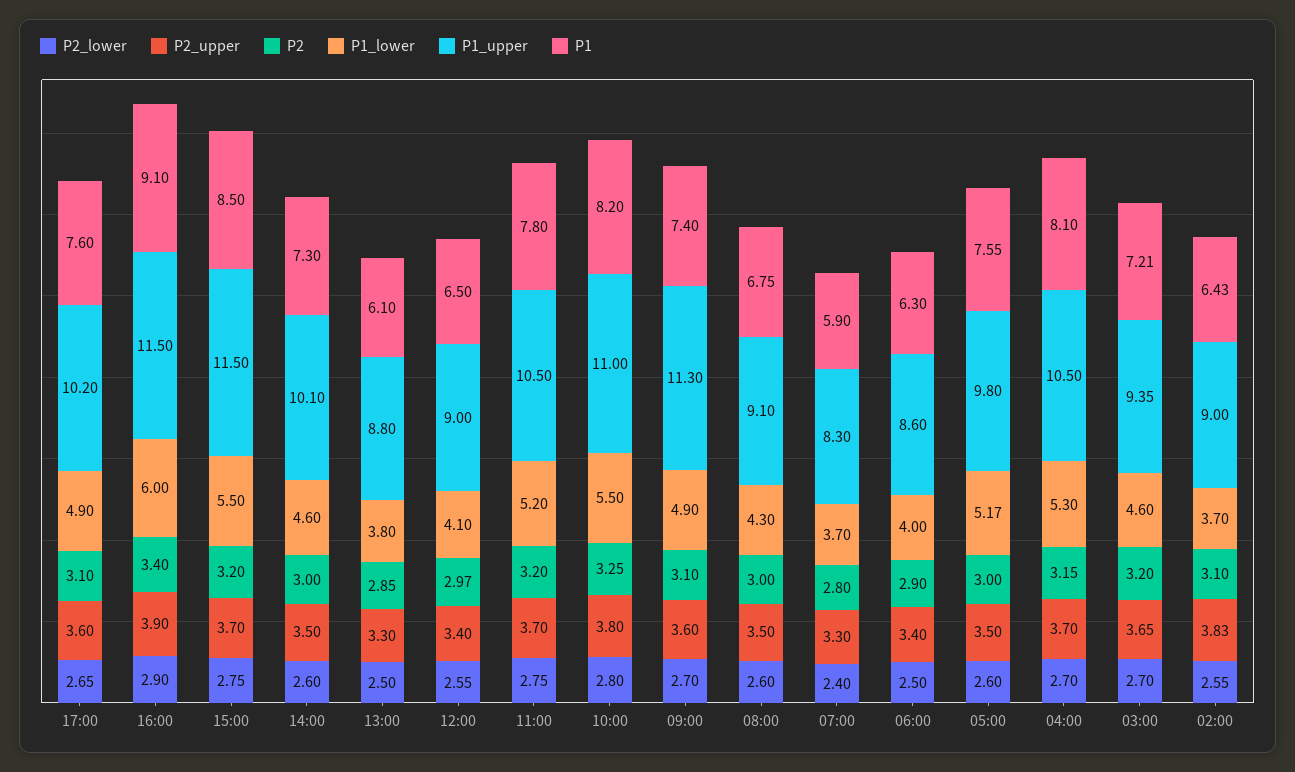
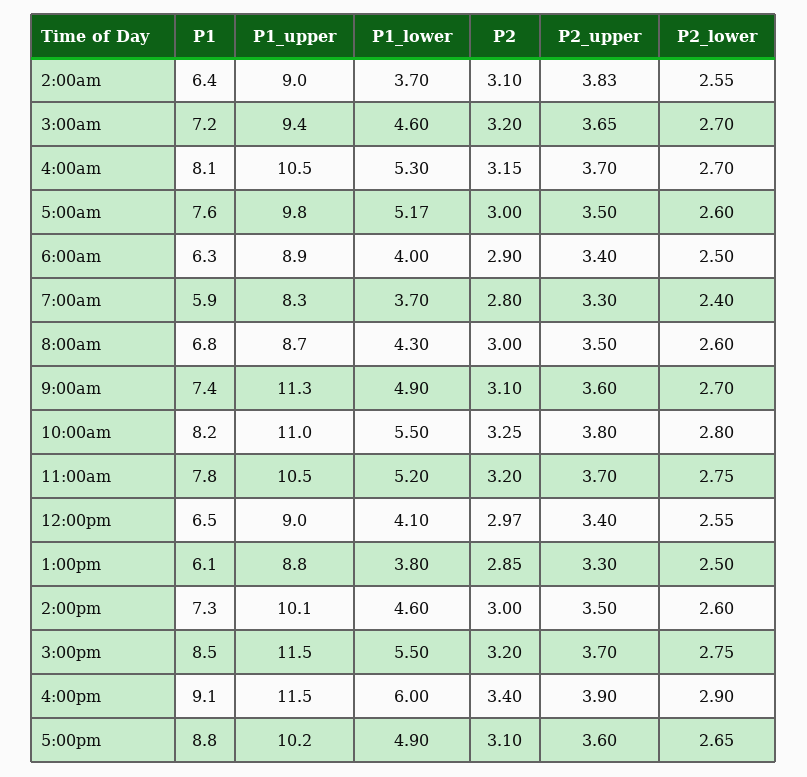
P1, 17:00: 7.6 -> 8.8
P1_upper, 08:00: 9.1 -> 8.7
P1_upper, 06:00: 8.6 -> 8.9

